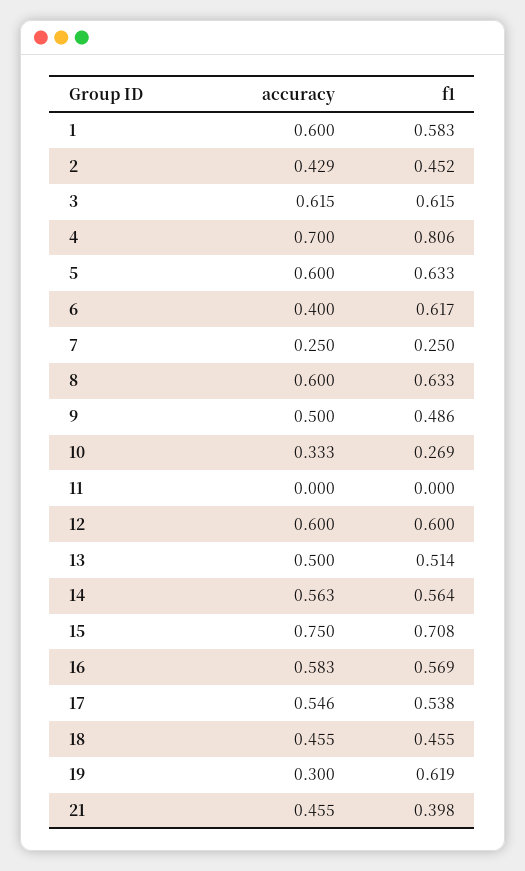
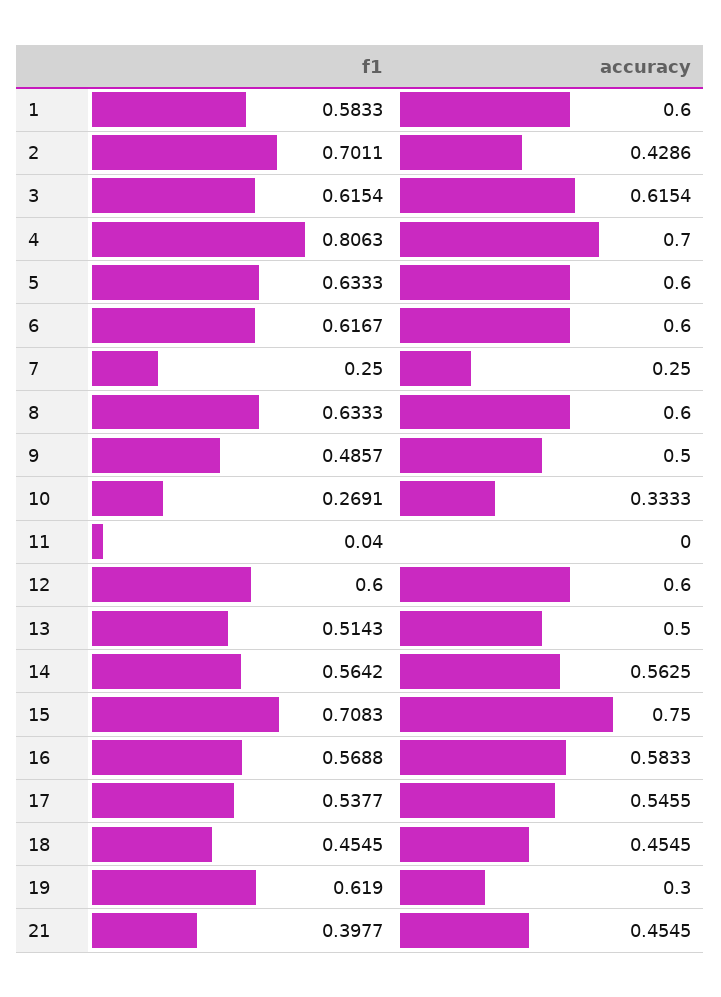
f1, 2: 0.452 -> 0.7011
accuracy, 6: 0.4 -> 0.6
f1, 11: 0 -> 0.04

